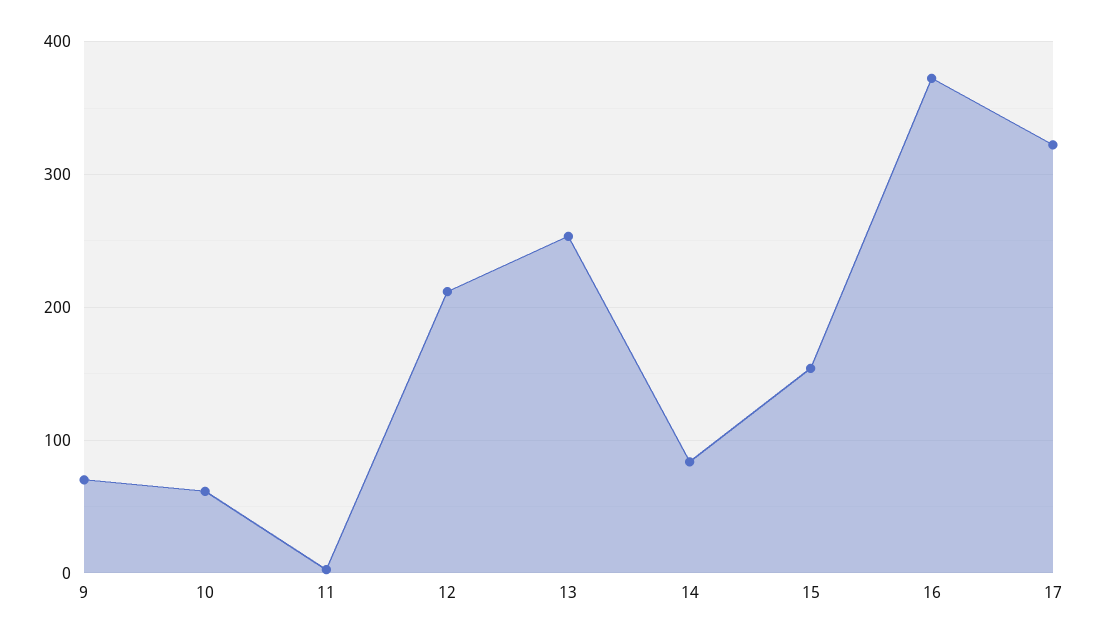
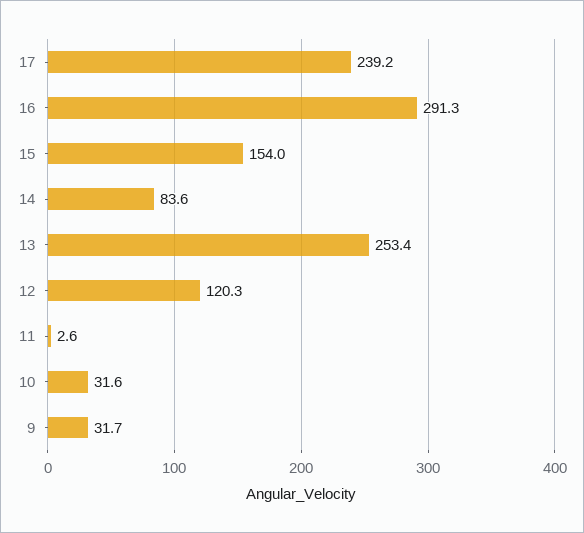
9: 70 -> 31.7
10: 60 -> 31.6
12: 210 -> 120.3
16: 370 -> 291.3
17: 320 -> 239.2

